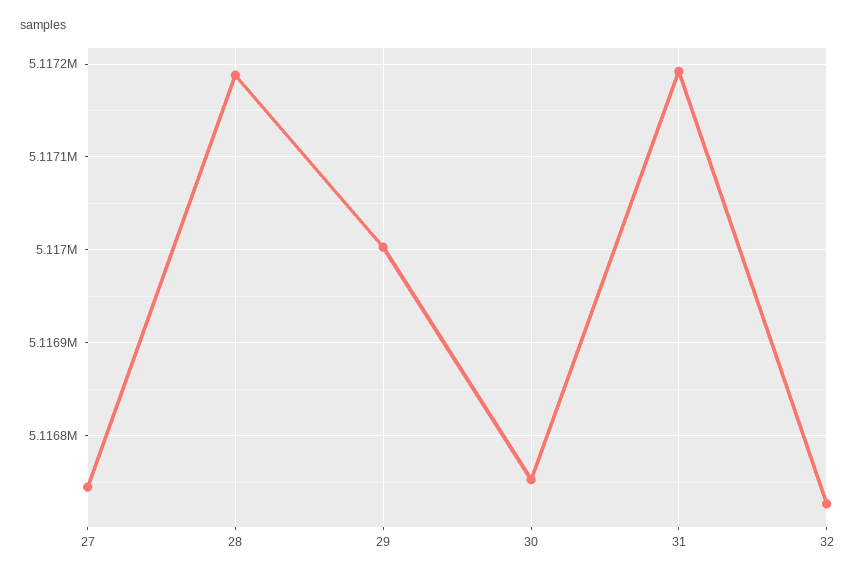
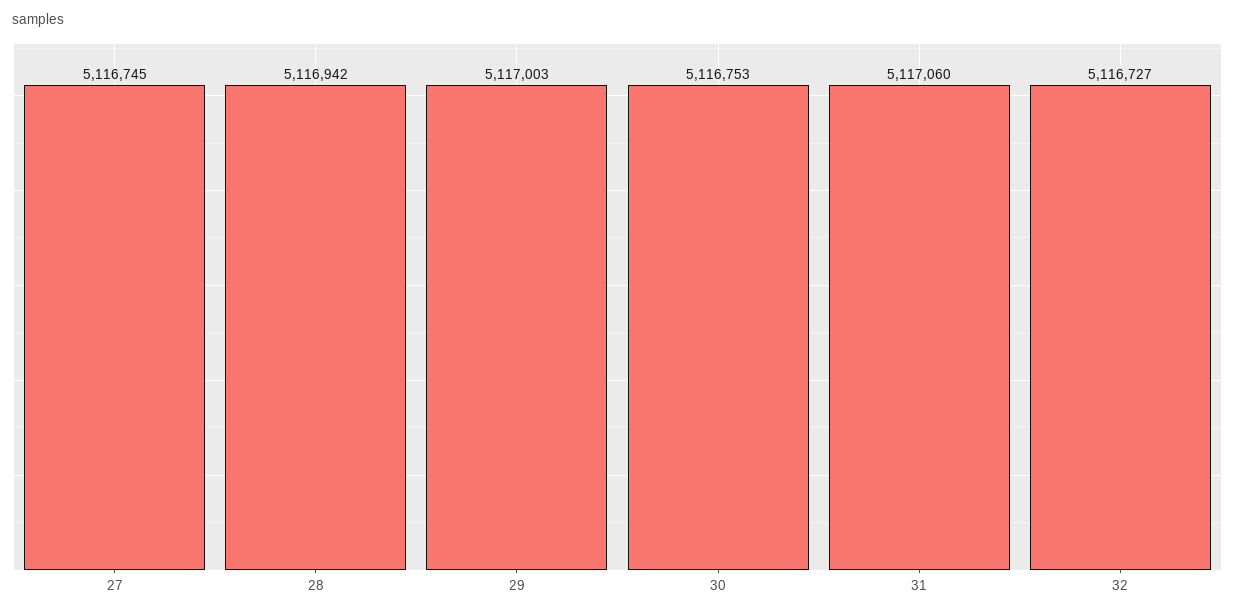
28: 5117190 -> 5116942
31: 5117190 -> 5117060

